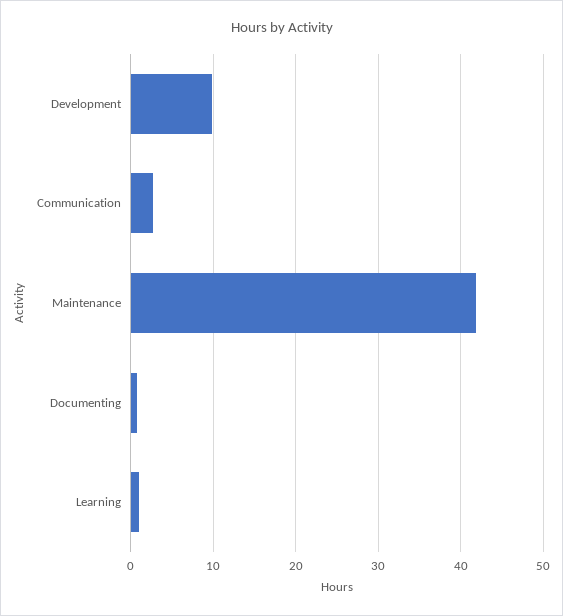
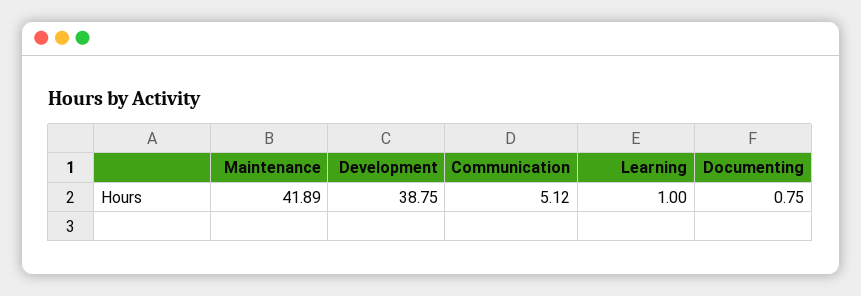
Development: 10 -> 38.75
Communication: 3 -> 5.12

